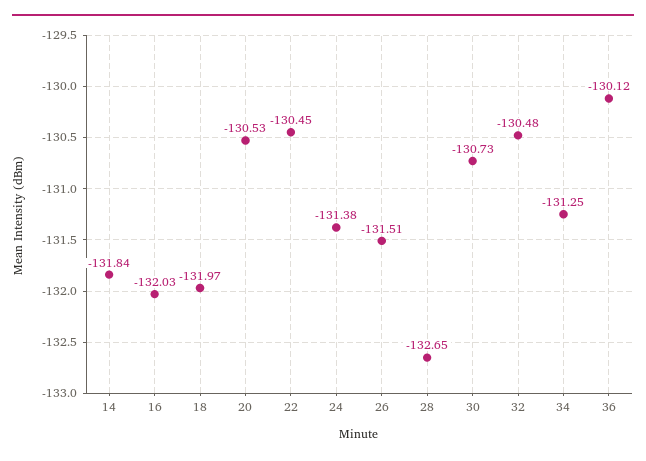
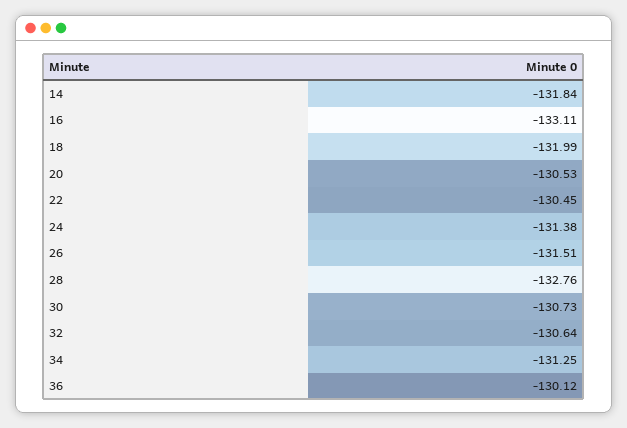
16: -132.03 -> -133.11
18: -131.97 -> -131.99
28: -132.65 -> -132.76
32: -130.48 -> -130.64

